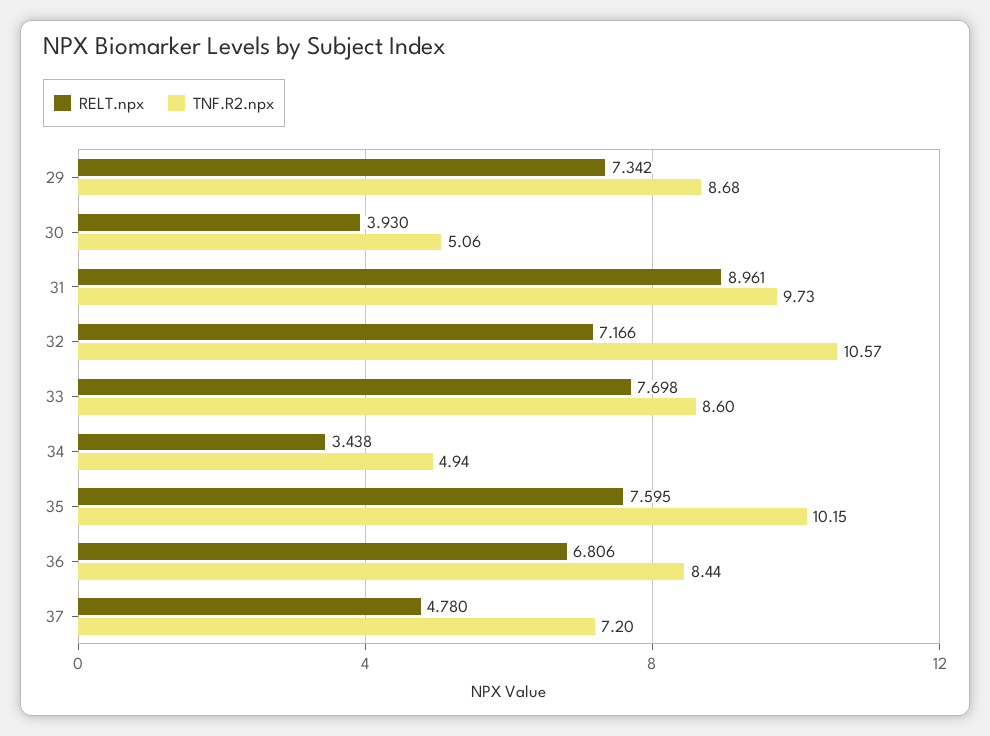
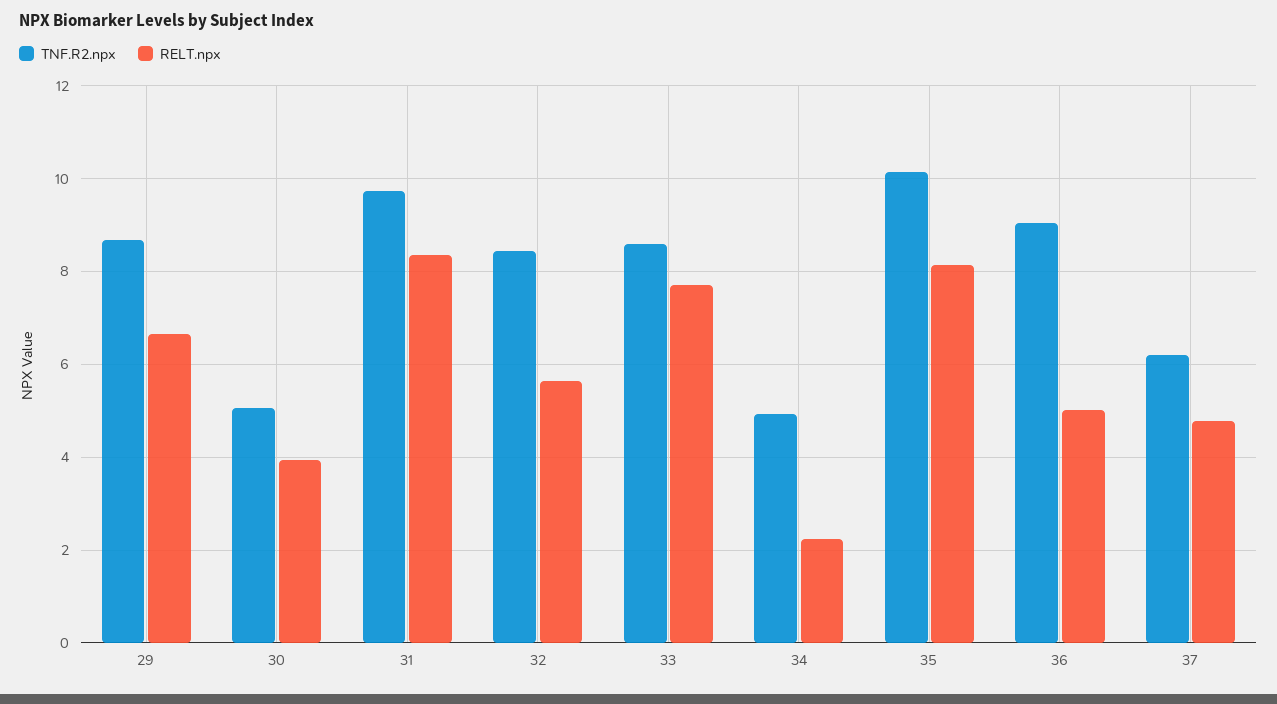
RELT.npx, 29: 7.342 -> 6.6
RELT.npx, 31: 8.961 -> 8.4
RELT.npx, 32: 7.166 -> 5.6
TNF.R2.npx, 32: 10.57 -> 8.4
RELT.npx, 34: 3.438 -> 2.2
RELT.npx, 35: 7.595 -> 8.2
RELT.npx, 36: 6.806 -> 5
TNF.R2.npx, 36: 8.44 -> 9
TNF.R2.npx, 37: 7.2 -> 6.2

